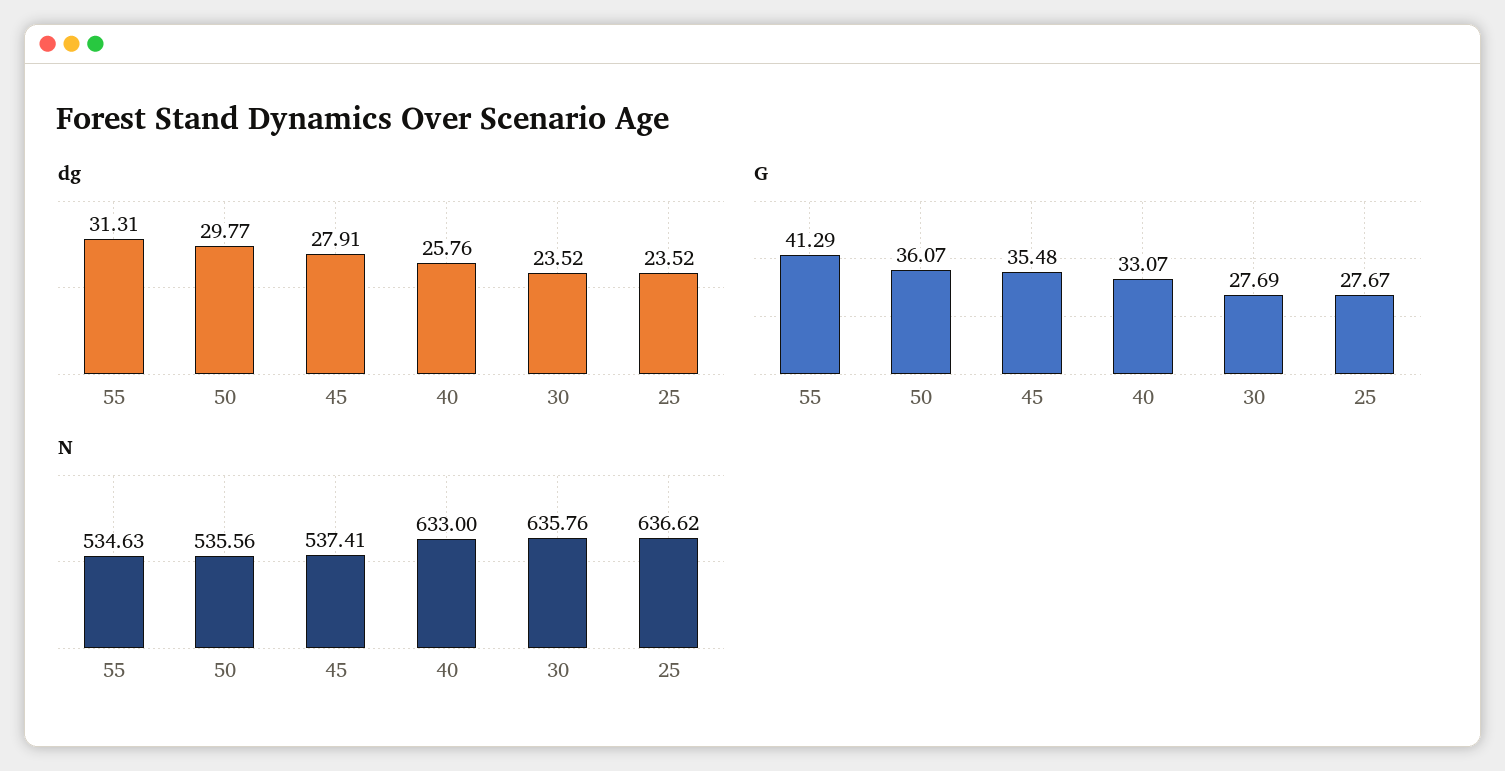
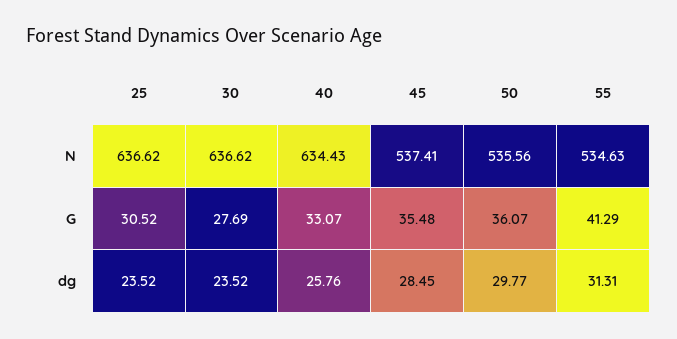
dg, 45: 27.91 -> 28.45
G, 25: 27.67 -> 30.52
N, 40: 633 -> 634.43
N, 30: 635.76 -> 636.62

